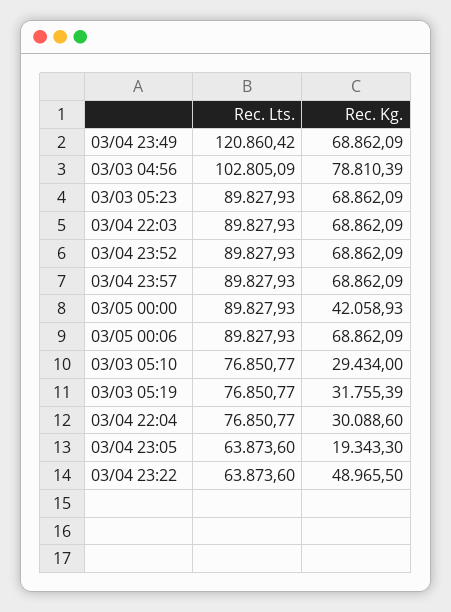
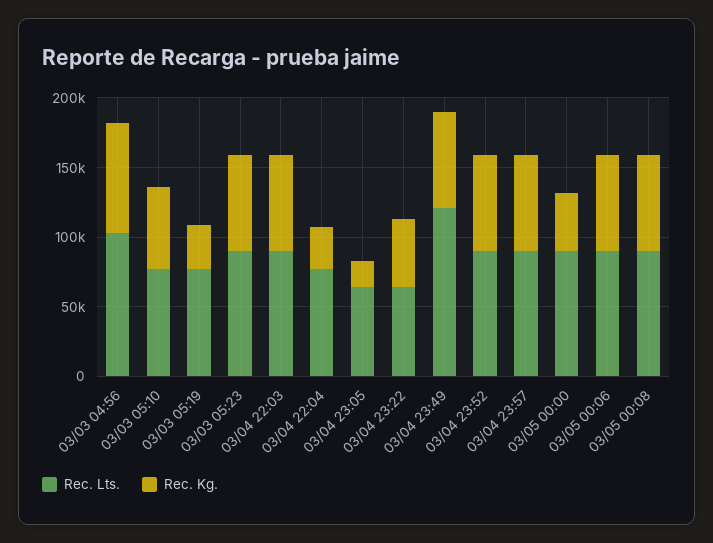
Rec. Kg., 03/03 05:10: 29434 -> 60000
Rec. Lts., 03/05 00:08: none -> 90000
Rec. Kg., 03/05 00:08: none -> 70000

